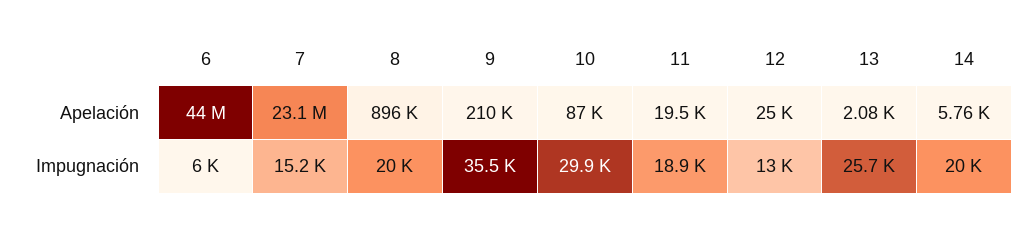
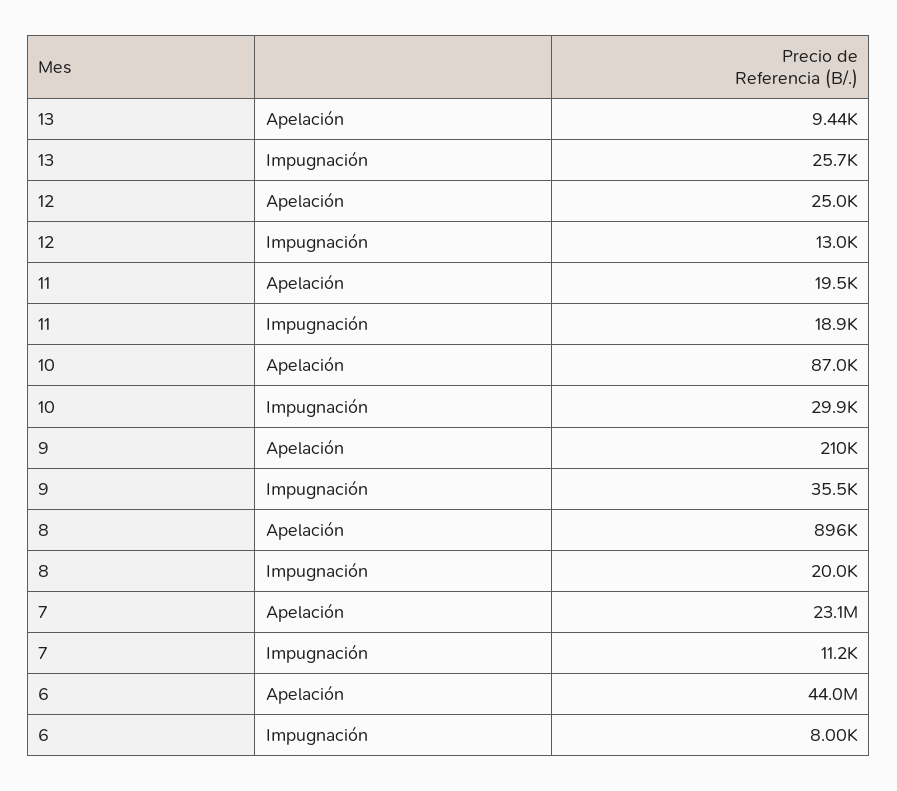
13, Apelación: 2080 -> 9440
14, Apelación: 5760 -> none
6, Impugnación: 6000 -> 8000
7, Impugnación: 15200 -> 11200
14, Impugnación: 20000 -> none

